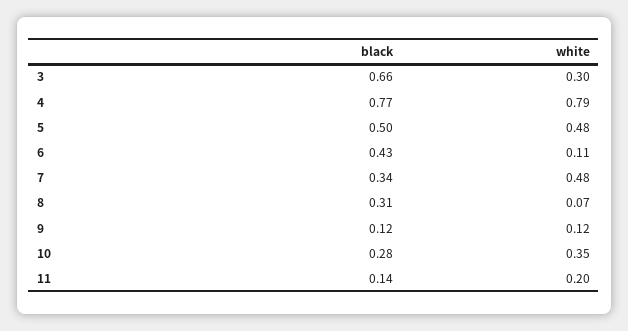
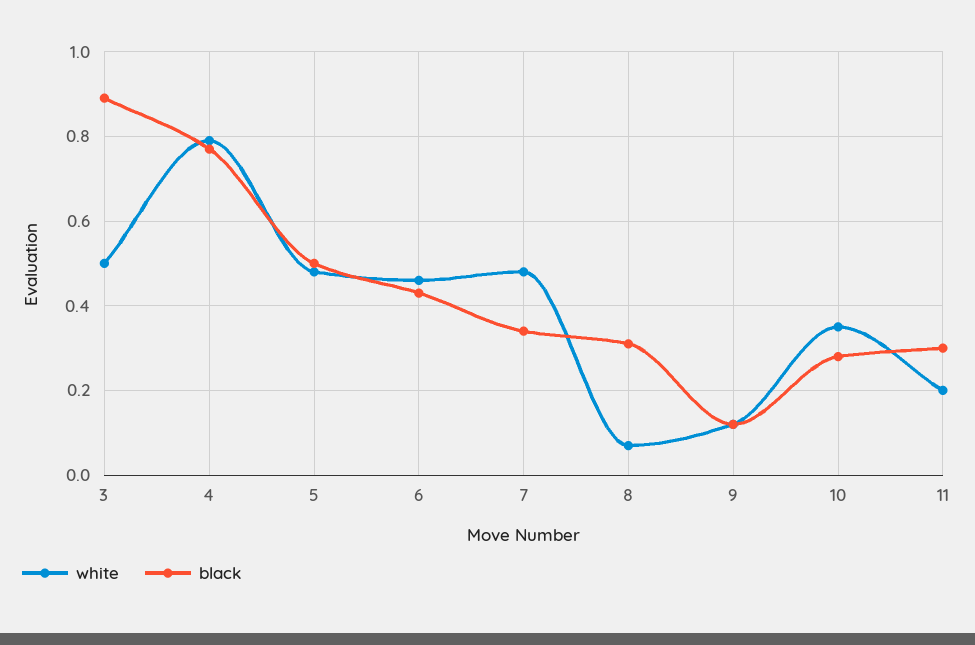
black, 3: 0.66 -> 0.9
white, 3: 0.3 -> 0.5
white, 6: 0.11 -> 0.45
black, 11: 0.14 -> 0.3

